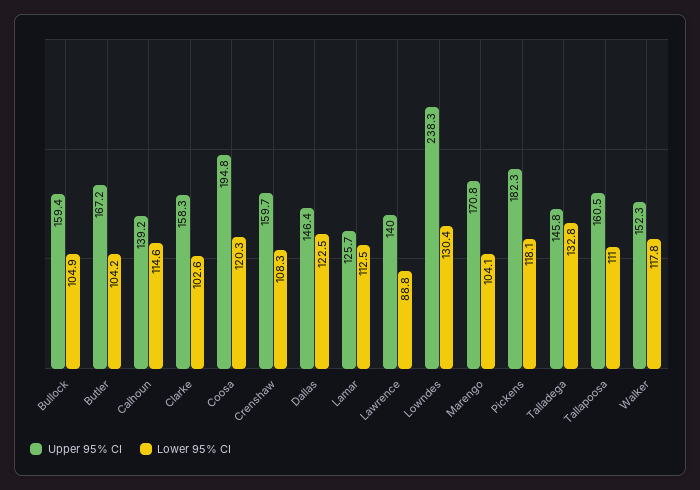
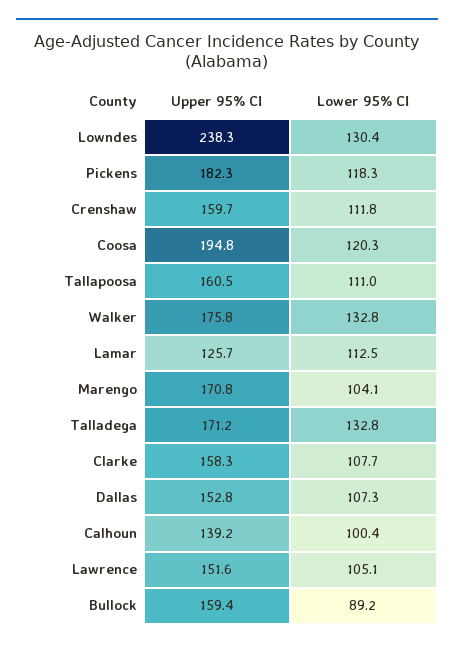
Lower 95% CI, Bullock: 104.9 -> 89.2
Upper 95% CI, Butler: 167.2 -> none
Lower 95% CI, Butler: 104.2 -> none
Lower 95% CI, Calhoun: 114.6 -> 100.4
Lower 95% CI, Clarke: 102.6 -> 107.7
Lower 95% CI, Crenshaw: 108.3 -> 111.8
Upper 95% CI, Dallas: 146.4 -> 152.8
Lower 95% CI, Dallas: 122.5 -> 107.3
Upper 95% CI, Lawrence: 140 -> 151.6
Lower 95% CI, Lawrence: 88.8 -> 105.1
Lower 95% CI, Pickens: 118.1 -> 118.3
Upper 95% CI, Talladega: 145.8 -> 171.2
Upper 95% CI, Walker: 152.3 -> 175.8
Lower 95% CI, Walker: 117.8 -> 132.8

